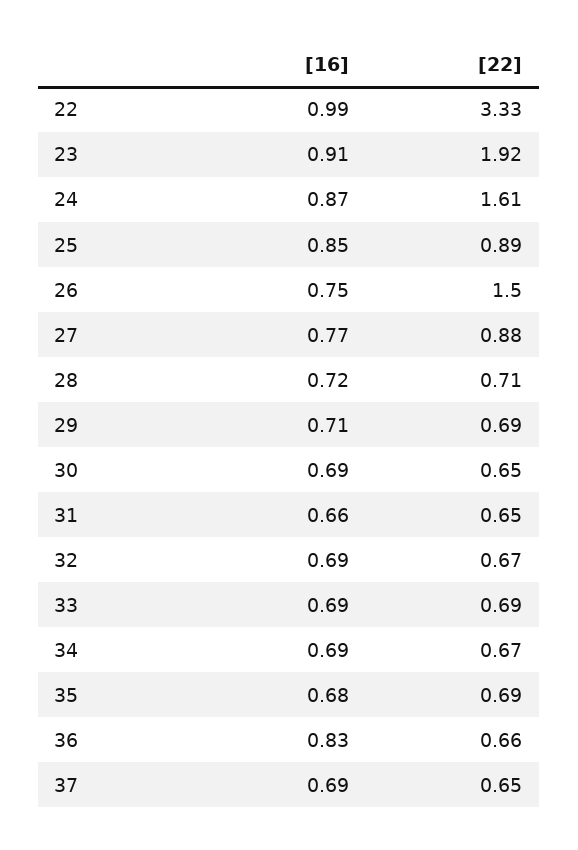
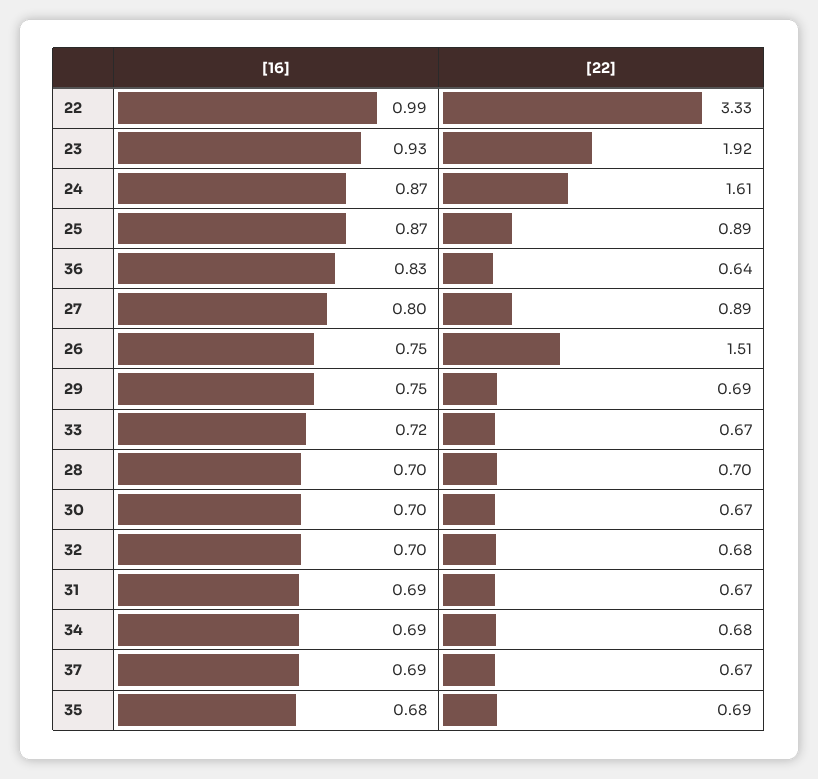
[16], 23: 0.91 -> 0.93
[16], 25: 0.85 -> 0.87
[22], 26: 1.5 -> 1.51
[16], 27: 0.77 -> 0.8
[22], 27: 0.88 -> 0.89
[16], 28: 0.72 -> 0.7
[22], 28: 0.71 -> 0.7
[16], 29: 0.71 -> 0.75
[16], 30: 0.69 -> 0.7
[22], 30: 0.65 -> 0.67
[16], 31: 0.66 -> 0.69
[22], 31: 0.65 -> 0.67
[16], 32: 0.69 -> 0.7
[22], 32: 0.67 -> 0.68
[16], 33: 0.69 -> 0.72
[22], 33: 0.69 -> 0.67
[22], 34: 0.67 -> 0.68
[22], 36: 0.66 -> 0.64
[22], 37: 0.65 -> 0.67

